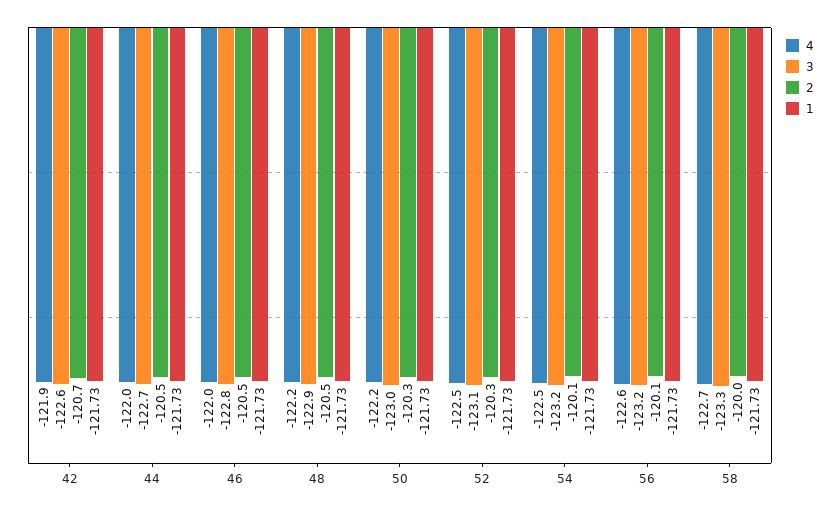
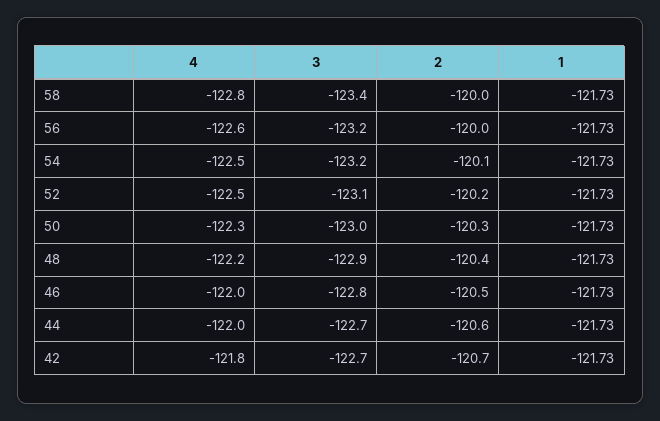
4, 42: -121.9 -> -121.8
3, 42: -122.6 -> -122.7
2, 44: -120.5 -> -120.6
2, 48: -120.5 -> -120.4
4, 50: -122.2 -> -122.3
2, 52: -120.3 -> -120.2
2, 56: -120.1 -> -120
4, 58: -122.7 -> -122.8
3, 58: -123.3 -> -123.4

